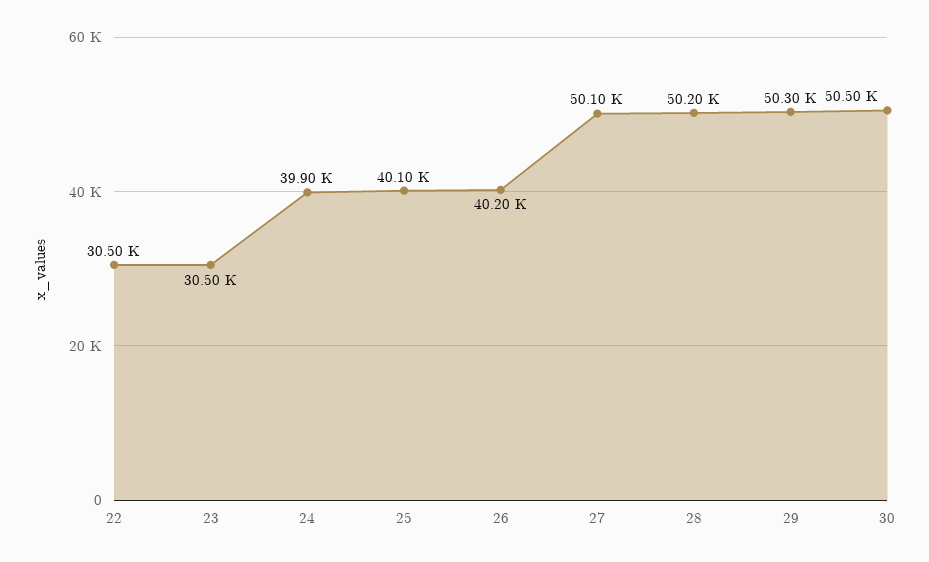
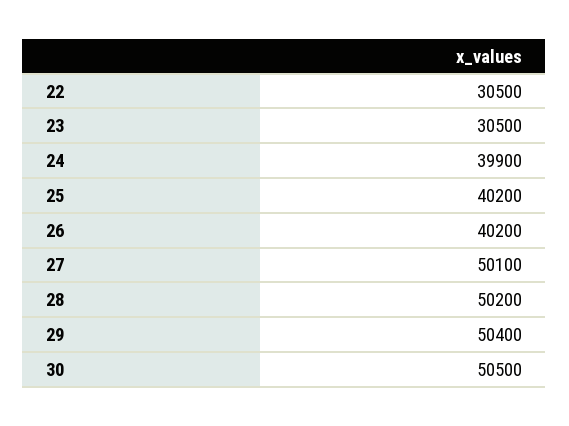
25: 40100 -> 40200
29: 50300 -> 50400

